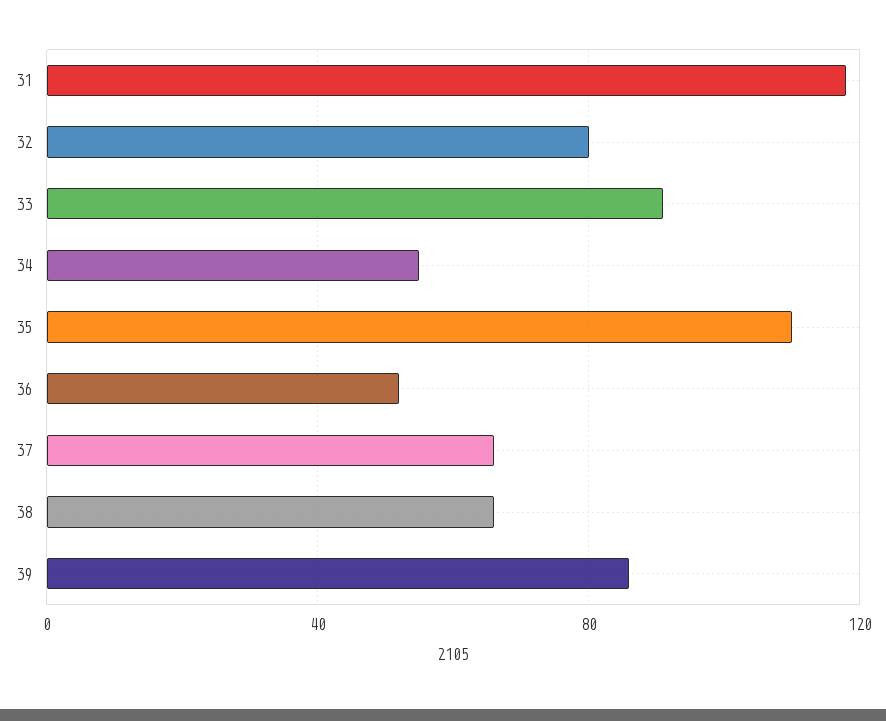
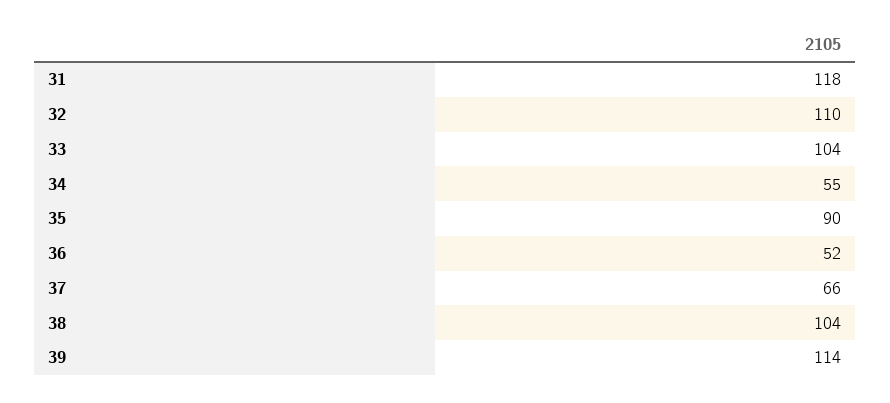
32: 80 -> 110
33: 90 -> 104
35: 110 -> 90
38: 65 -> 104
39: 85 -> 114

